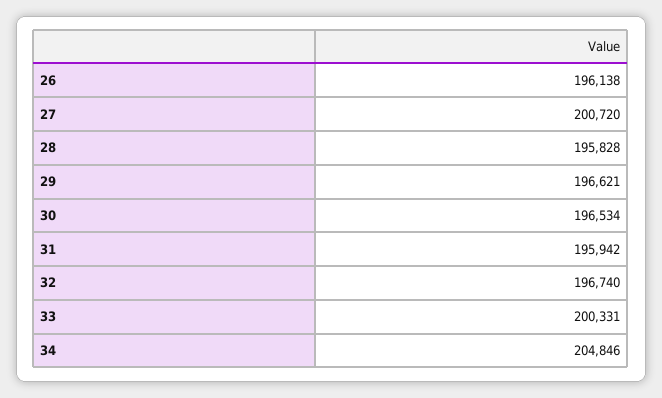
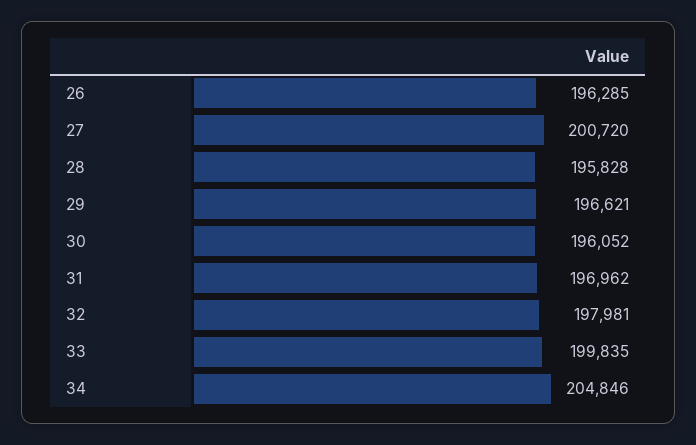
26: 196138 -> 196285
30: 196534 -> 196052
31: 195942 -> 196962
32: 196740 -> 197981
33: 200331 -> 199835

